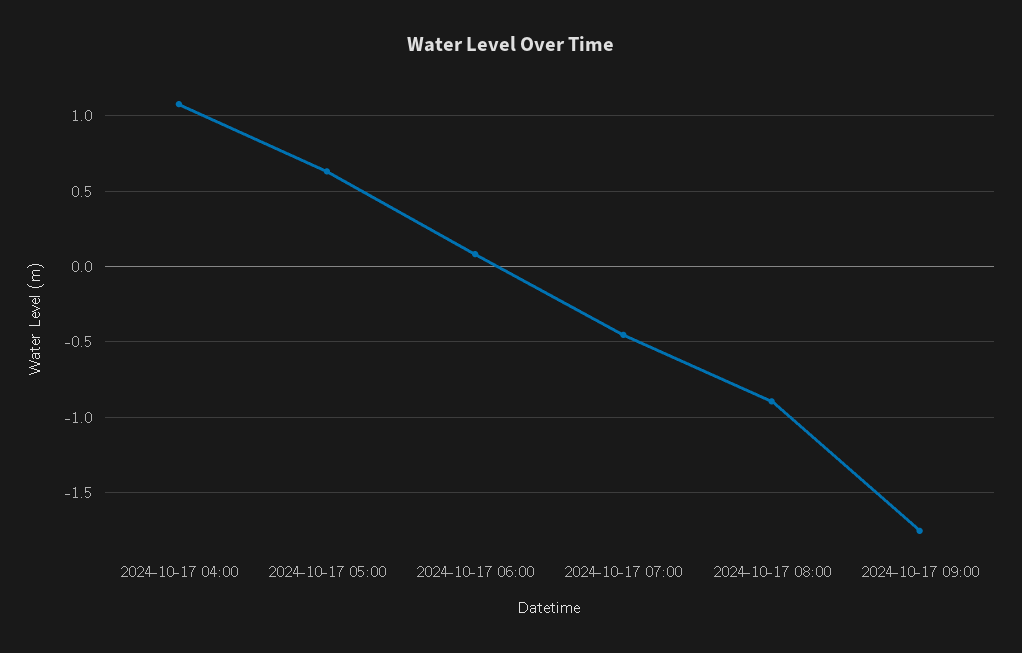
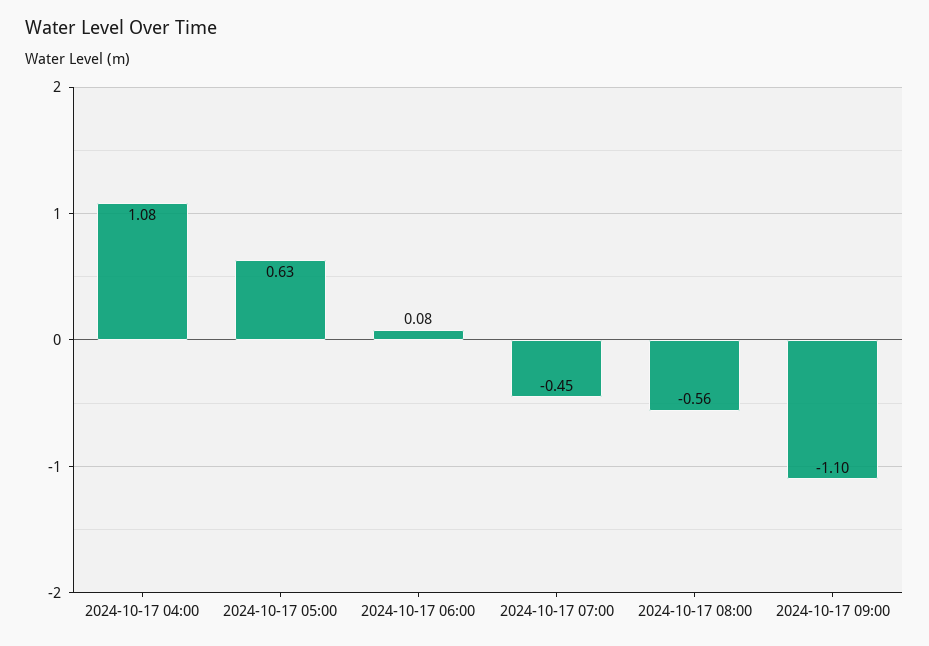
2024-10-17 08:00: -0.9 -> -0.56
2024-10-17 09:00: -1.75 -> -1.1

